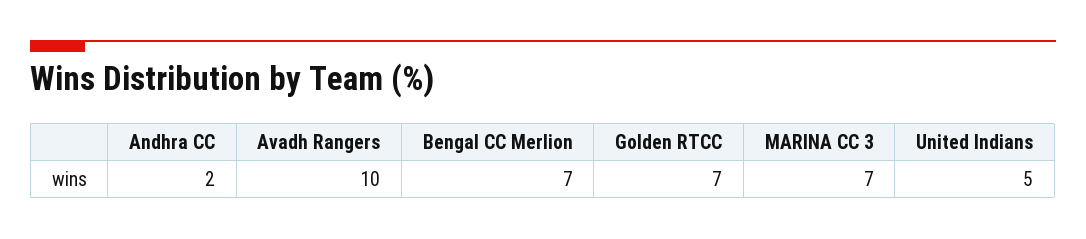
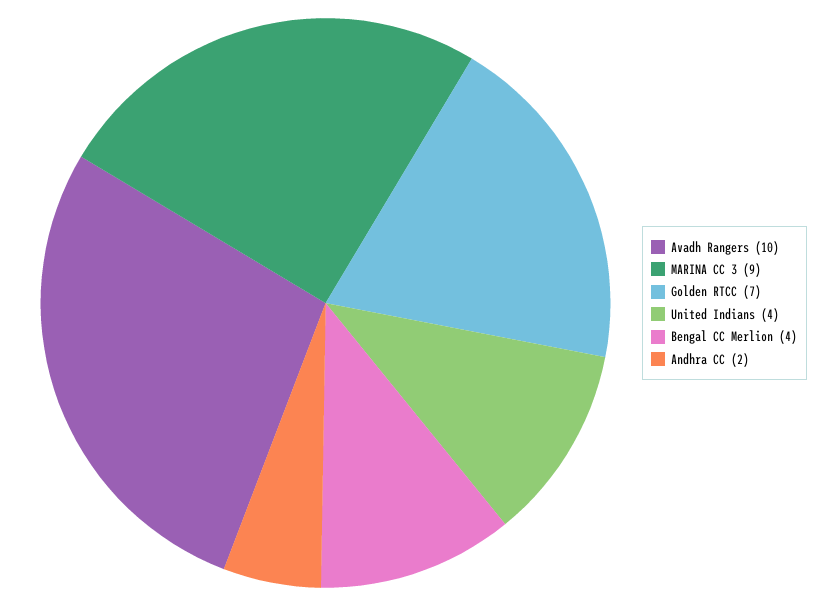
Bengal CC Merlion: 7 -> 4
MARINA CC 3: 7 -> 9
United Indians: 5 -> 4

